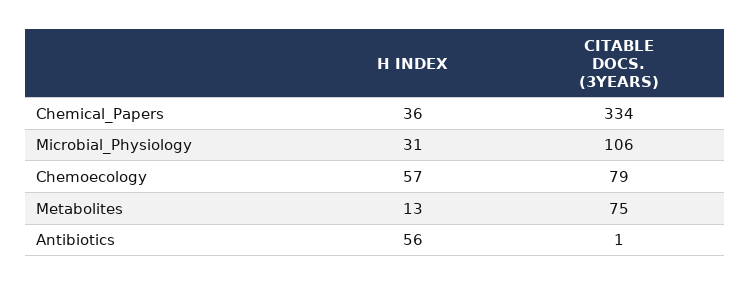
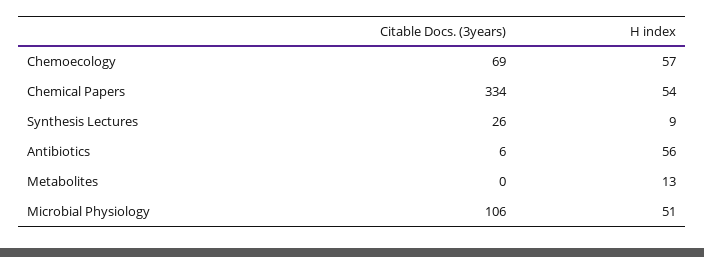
H INDEX, Chemical_Papers: 36 -> 54
H INDEX, Microbial_Physiology: 31 -> 51
CITABLE DOCS. (3YEARS), Chemoecology: 79 -> 69
CITABLE DOCS. (3YEARS), Metabolites: 75 -> 0
CITABLE DOCS. (3YEARS), Antibiotics: 1 -> 6
CITABLE DOCS. (3YEARS), Synthesis Lectures: none -> 26
H INDEX, Synthesis Lectures: none -> 9

